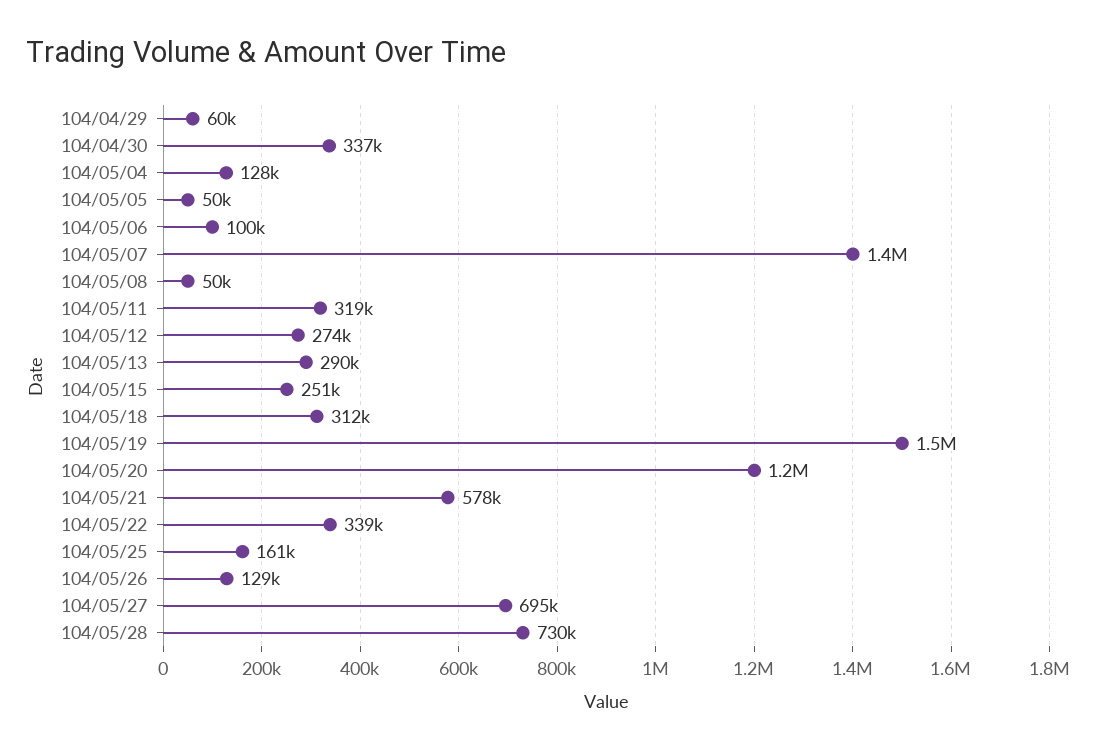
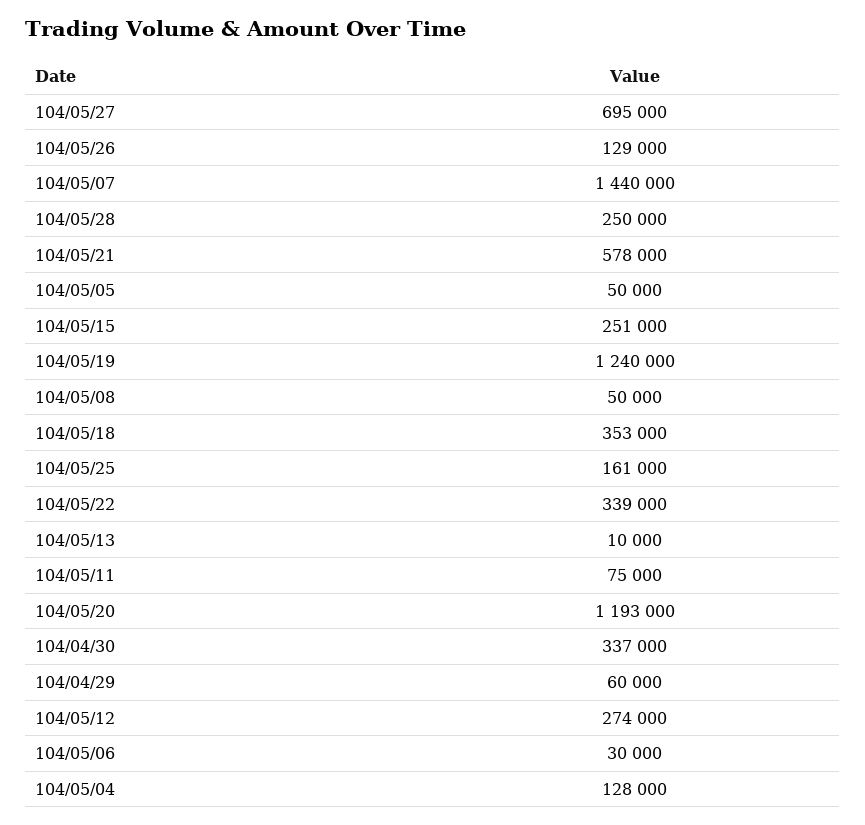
104/05/06: 100000 -> 30000
104/05/11: 319000 -> 75000
104/05/13: 290000 -> 10000
104/05/18: 312000 -> 353000
104/05/19: 1500000 -> 1240000
104/05/28: 730000 -> 250000

